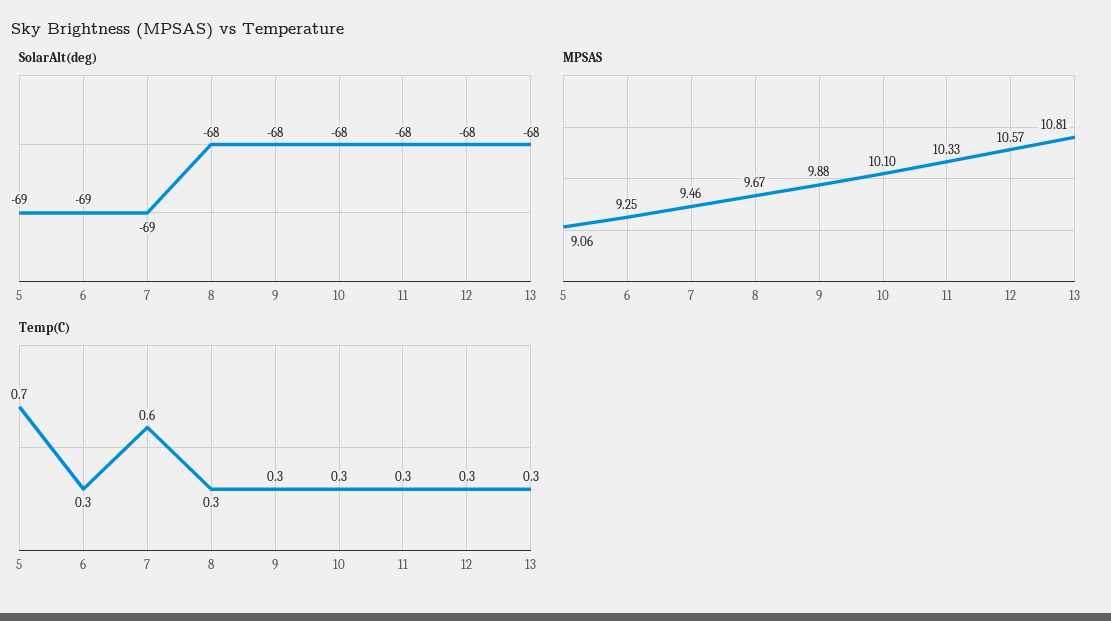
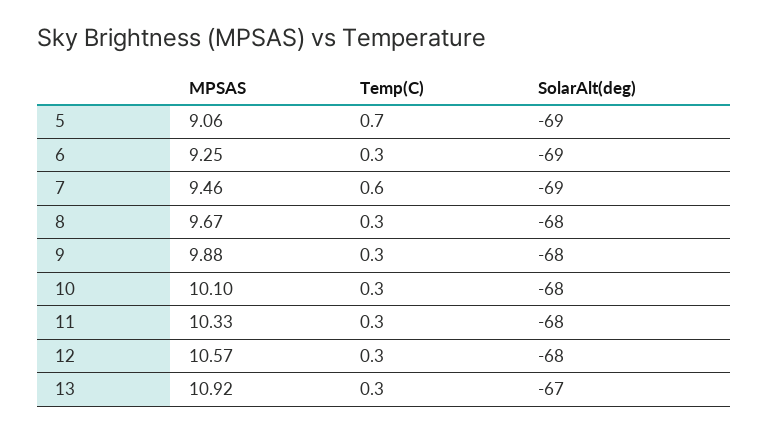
SolarAlt(deg), 13: -68 -> -67
MPSAS, 13: 10.81 -> 10.92

